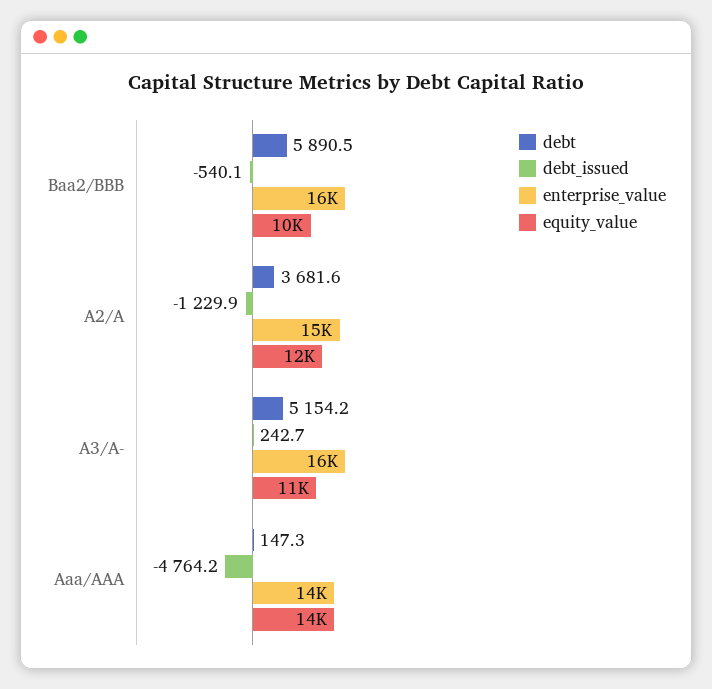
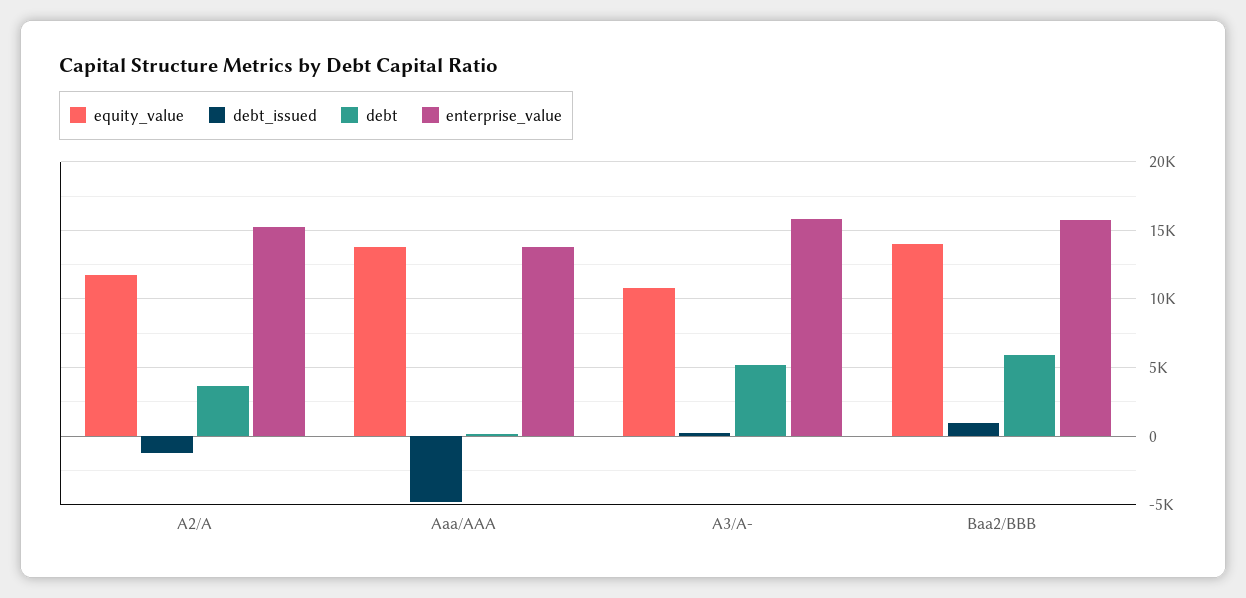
debt_issued, Baa2/BBB: -540.1 -> 1000
equity_value, Baa2/BBB: 10000 -> 14000

